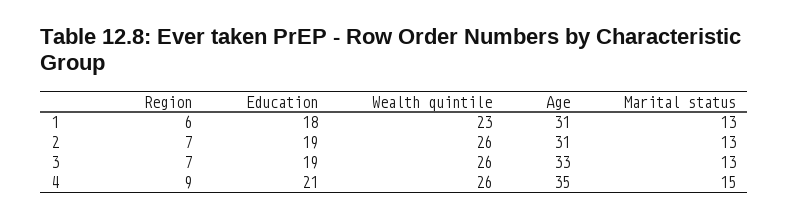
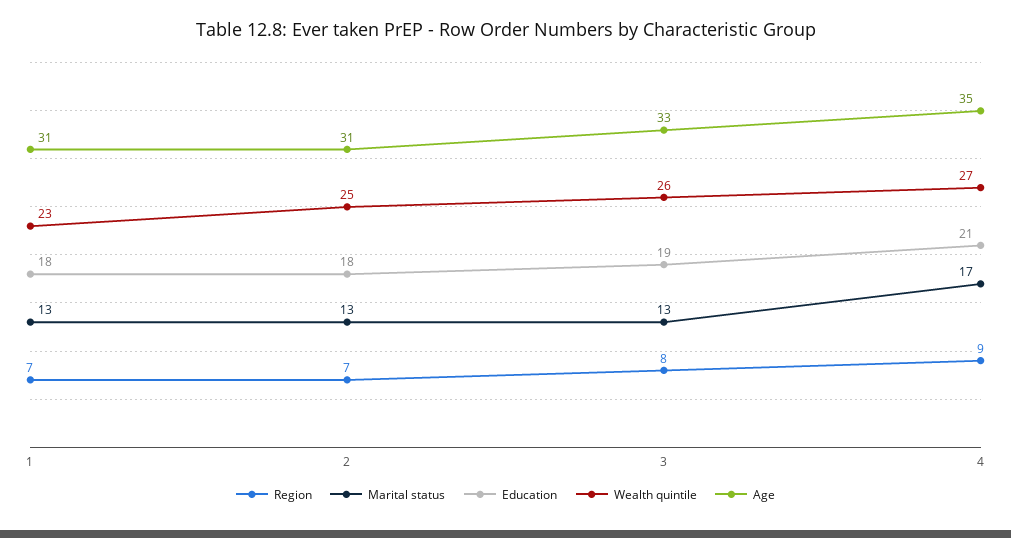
Region, 1: 6 -> 7
Education, 2: 19 -> 18
Wealth quintile, 2: 26 -> 25
Region, 3: 7 -> 8
Wealth quintile, 4: 26 -> 27
Marital status, 4: 15 -> 17

